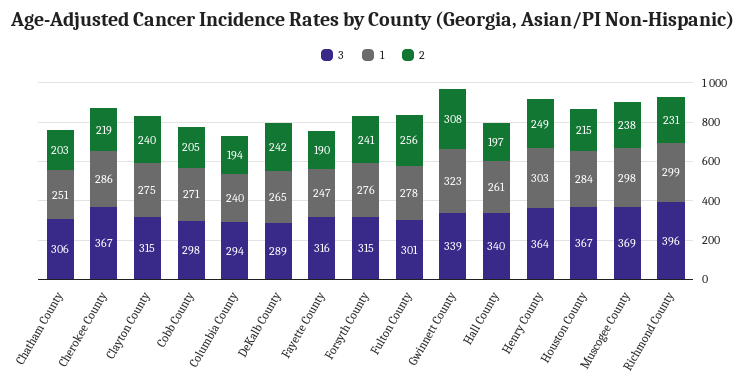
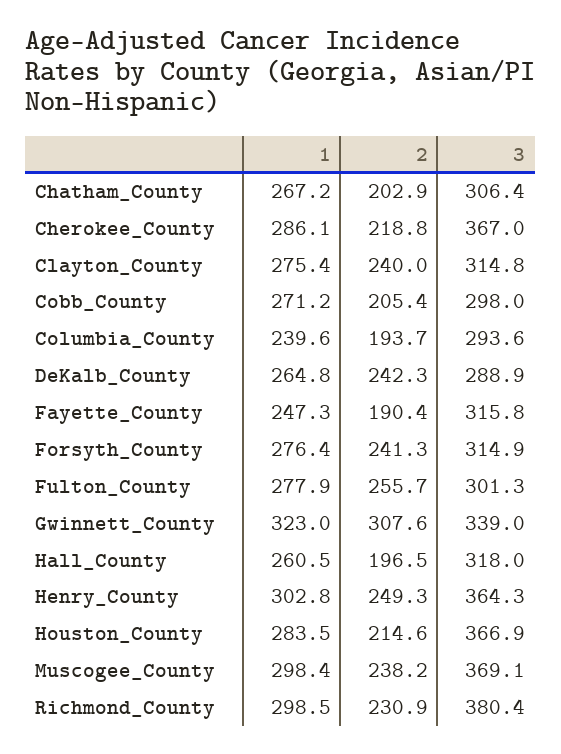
1, Chatham County: 251 -> 267.2
3, Hall County: 340 -> 318
3, Richmond County: 396 -> 380.4

